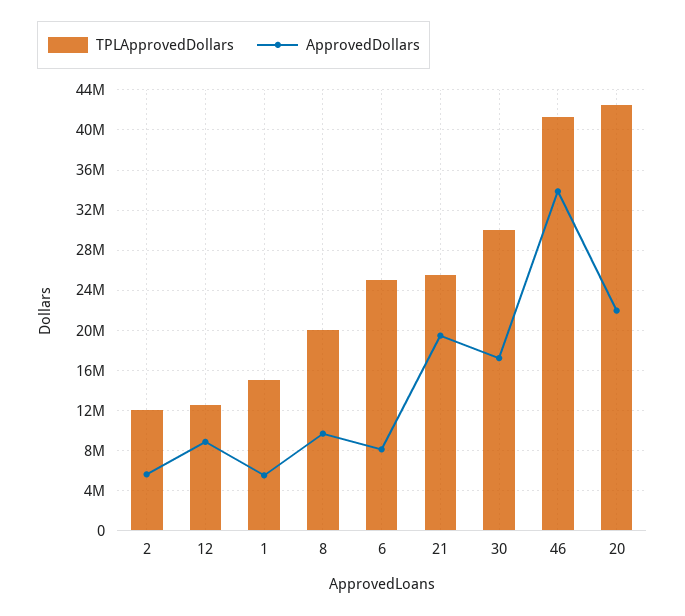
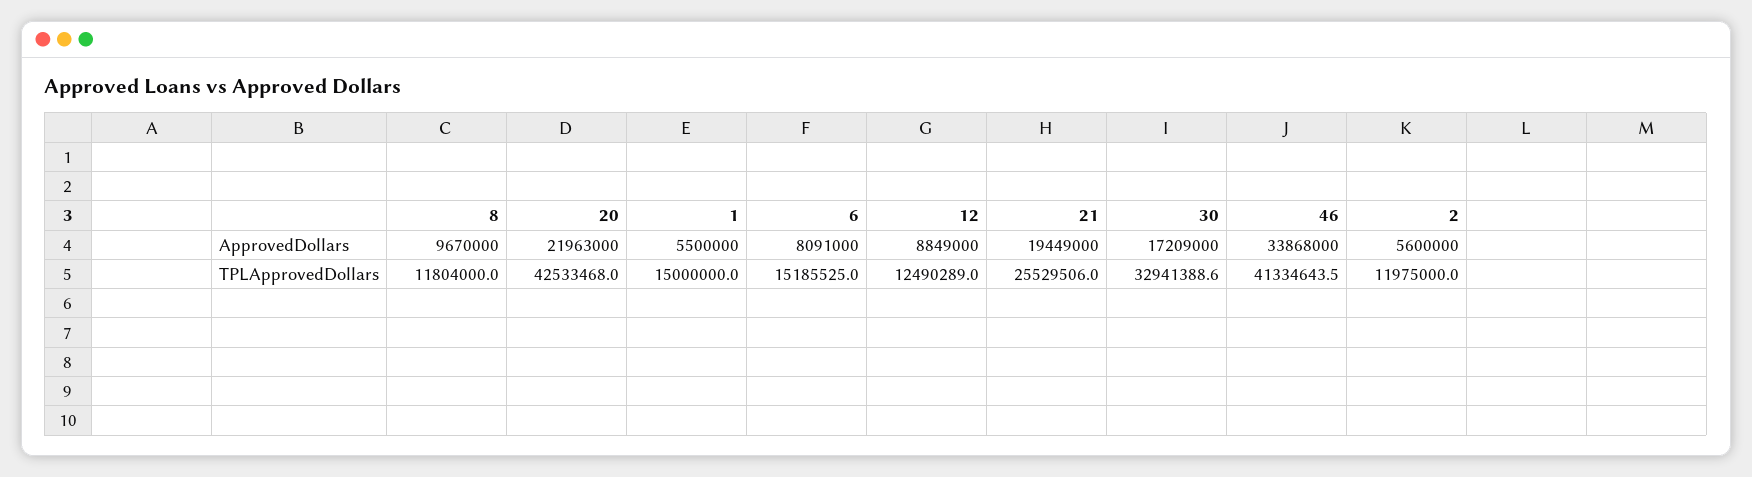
TPLApprovedDollars, 8: 20000000 -> 11804000
TPLApprovedDollars, 6: 25000000 -> 15185525
TPLApprovedDollars, 30: 30000000 -> 32941388.6

